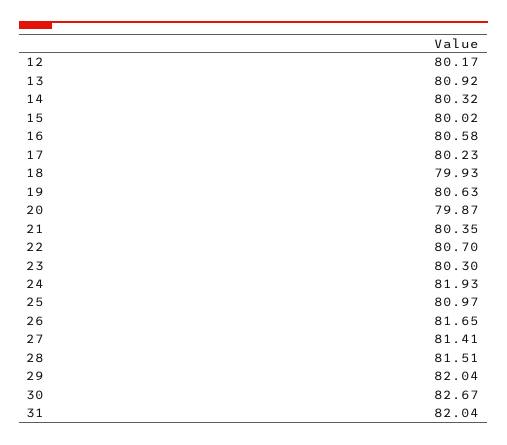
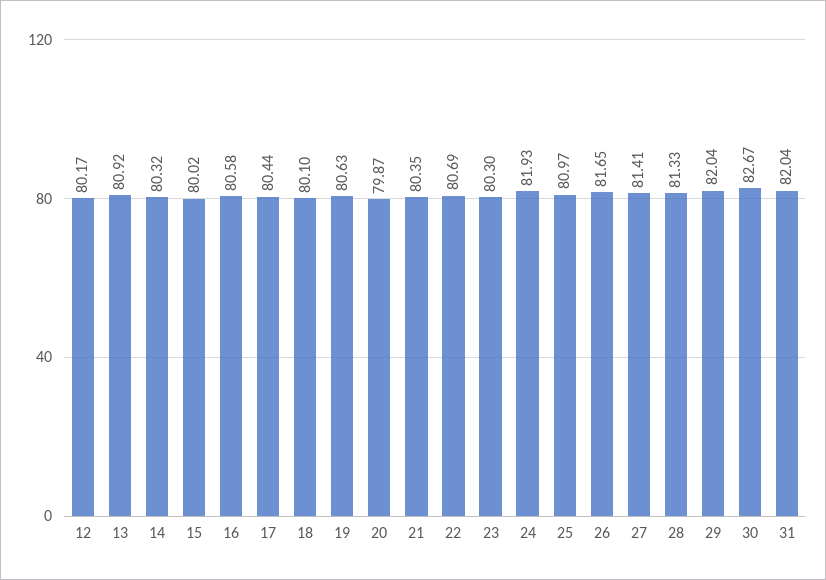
17: 80.23 -> 80.44
18: 79.93 -> 80.1
22: 80.7 -> 80.69
28: 81.51 -> 81.33

